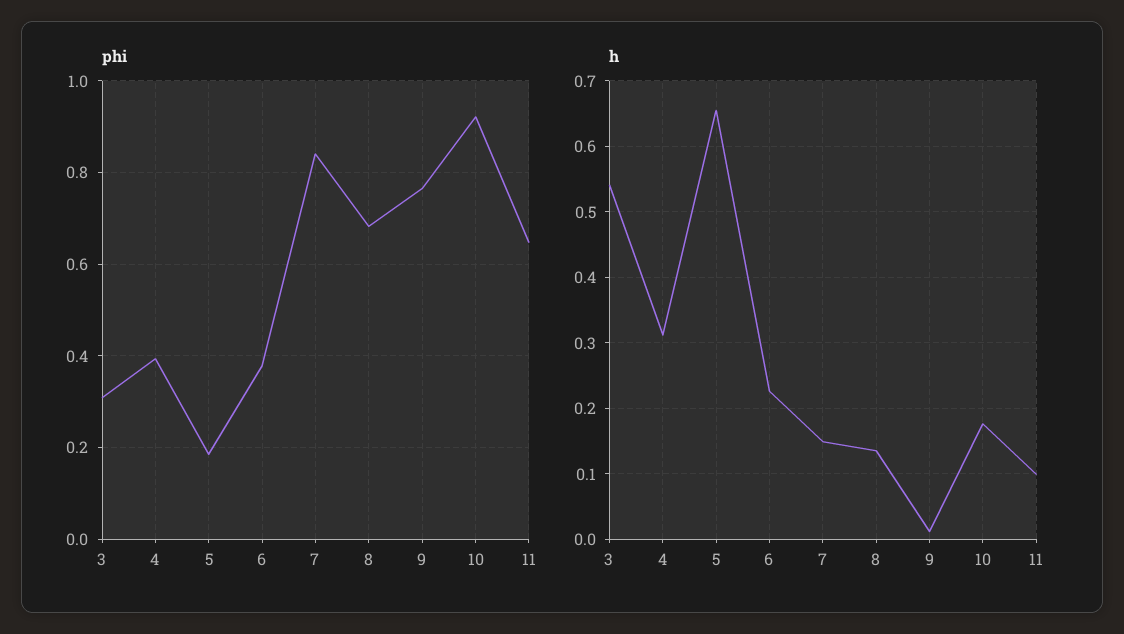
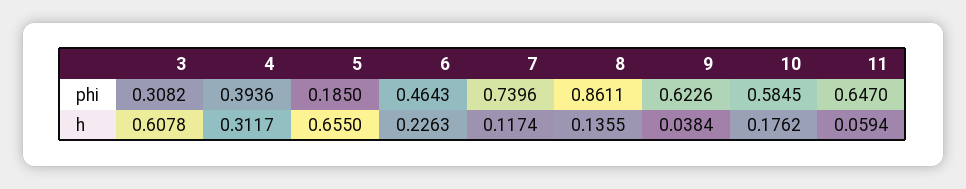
phi, 6: 0.38 -> 0.4643
phi, 7: 0.84 -> 0.7396
phi, 8: 0.68 -> 0.8611
phi, 9: 0.76 -> 0.6226
phi, 10: 0.92 -> 0.5845
h, 3: 0.54 -> 0.6078
h, 7: 0.15 -> 0.1174
h, 9: 0.01 -> 0.0384
h, 11: 0.1 -> 0.0594

